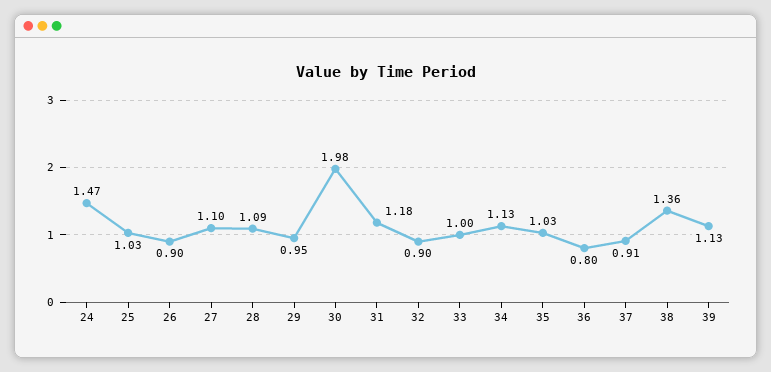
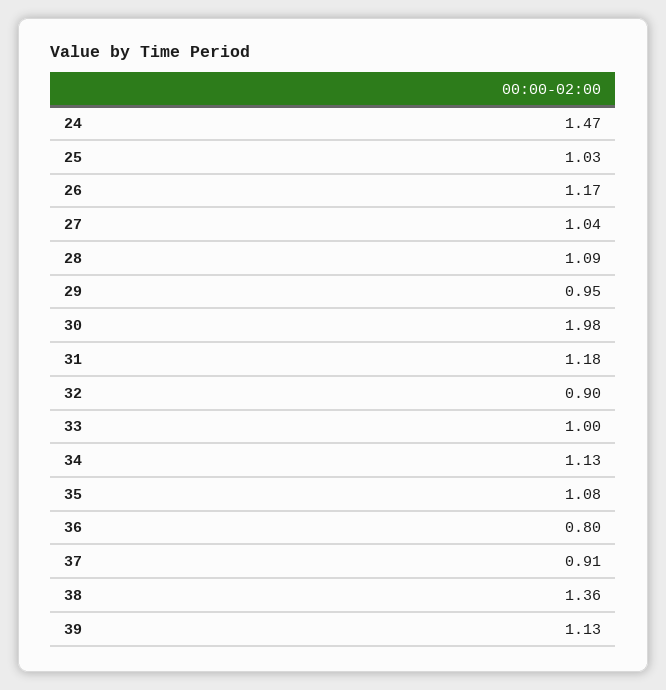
26: 0.9 -> 1.17
27: 1.1 -> 1.04
35: 1.03 -> 1.08

